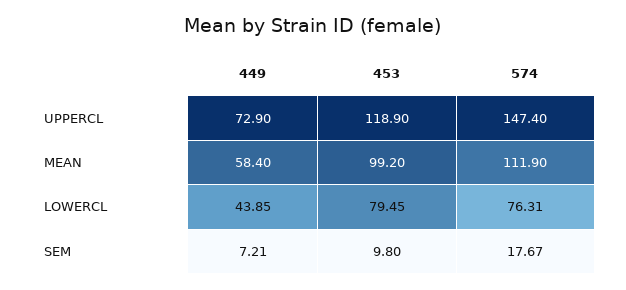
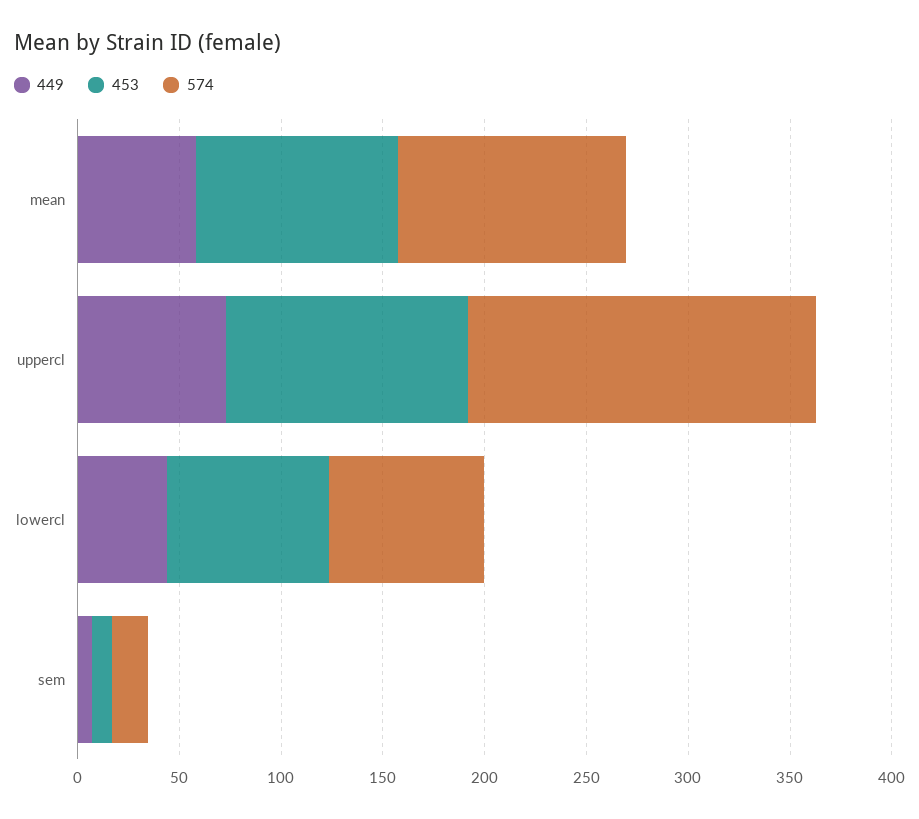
574, UPPERCL: 147.4 -> 170

